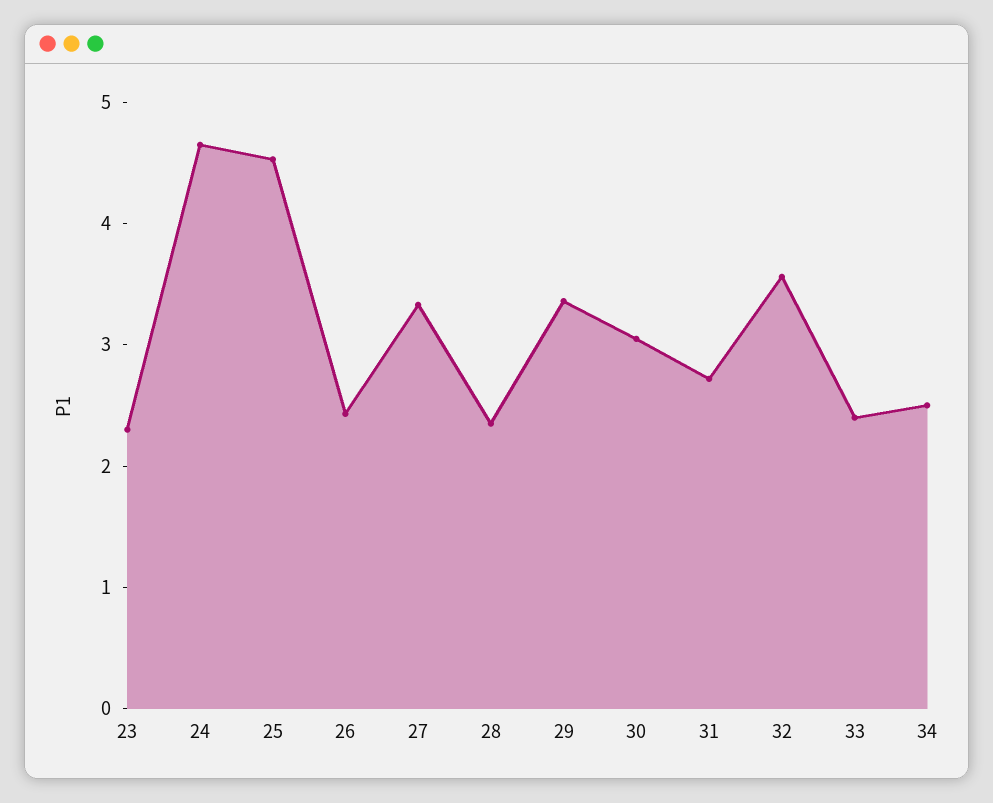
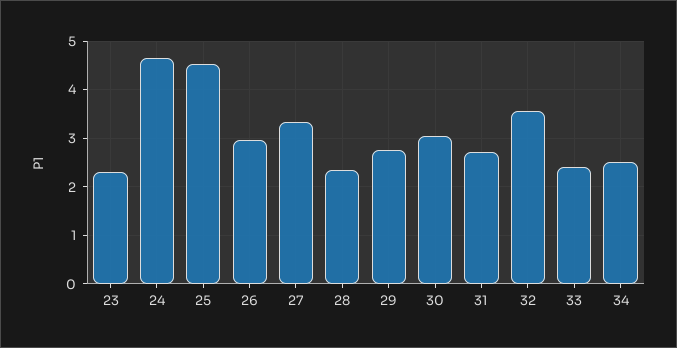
26: 2.4 -> 3
29: 3.4 -> 2.8

